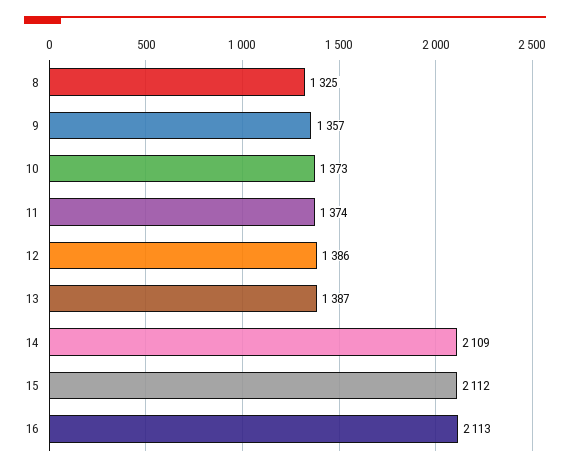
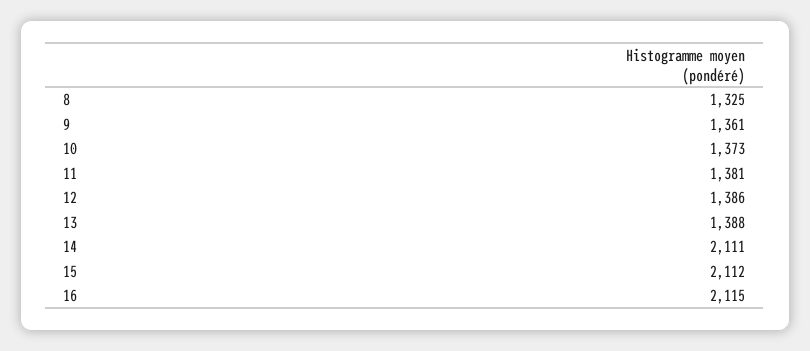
9: 1357 -> 1361
11: 1374 -> 1381
13: 1387 -> 1388
14: 2109 -> 2111
16: 2113 -> 2115

